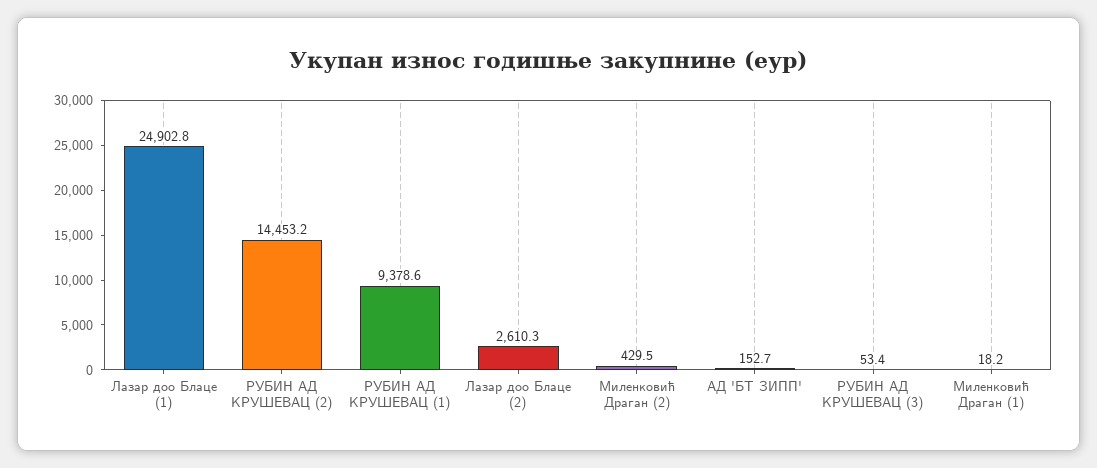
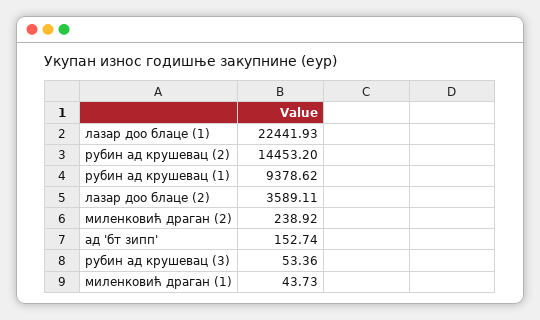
Лазар доо Блаце (1): 24902.8 -> 22441.93
Лазар доо Блаце (2): 2610.3 -> 3589.11
Миленковић Драган (2): 429.5 -> 238.92
Миленковић Драган (1): 18.2 -> 43.73

